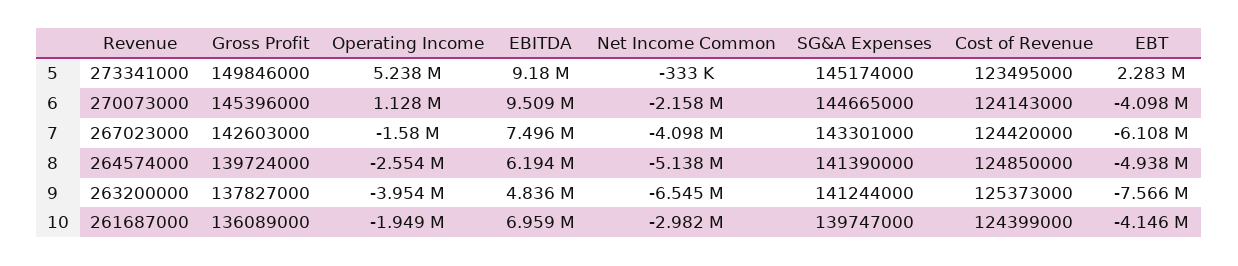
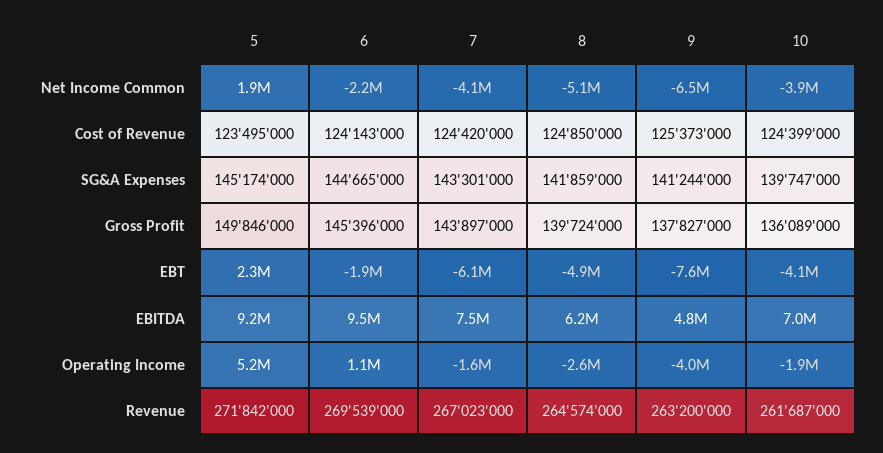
Revenue, 5: 273341000 -> 271842000
Net Income Common, 5: -333000 -> 1900000
Revenue, 6: 270073000 -> 269539000
EBT, 6: -4098000 -> -1900000
Gross Profit, 7: 142603000 -> 143897000
SG&A Expenses, 8: 141390000 -> 141859000
Net Income Common, 10: -2982000 -> -3900000

